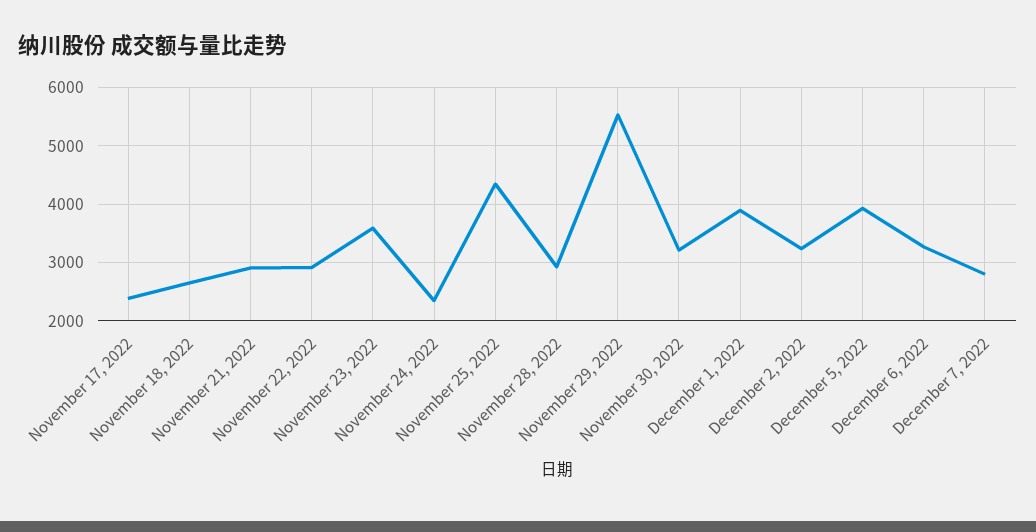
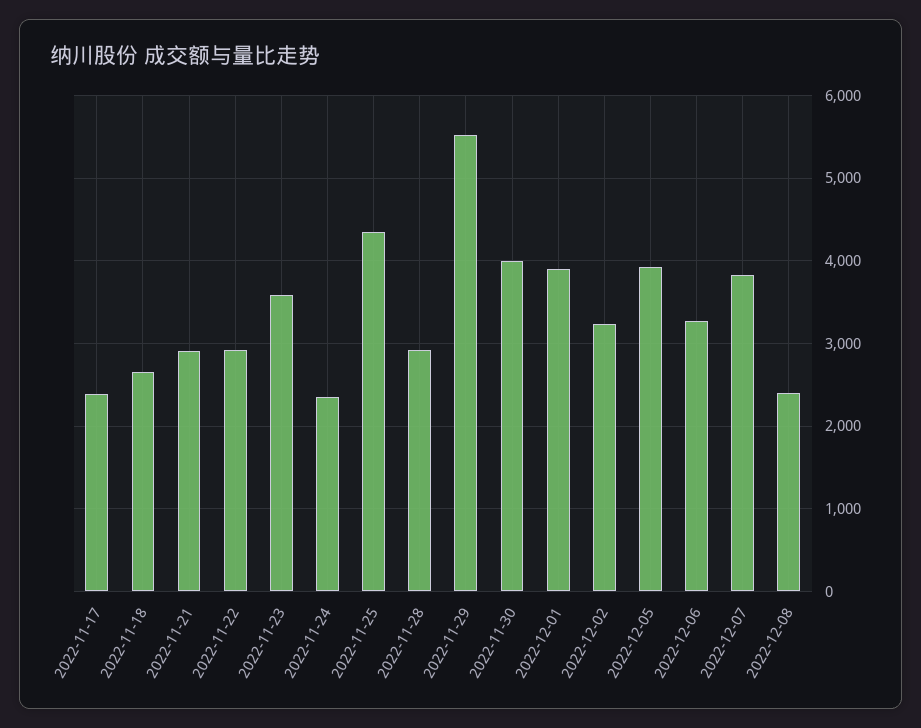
November 30, 2022: 3200 -> 4000
December 7, 2022: 2800 -> 3800
2022-12-08: none -> 2400

